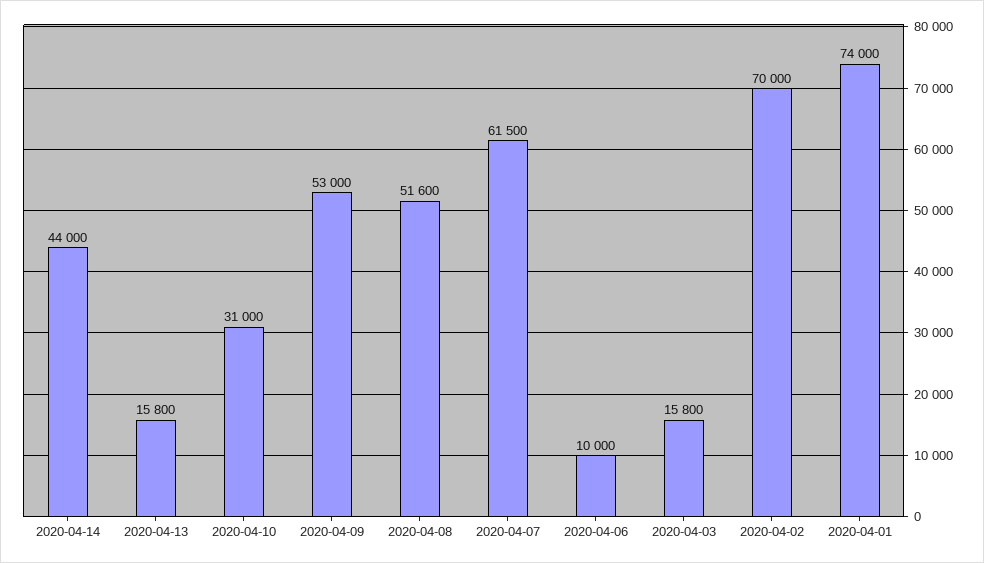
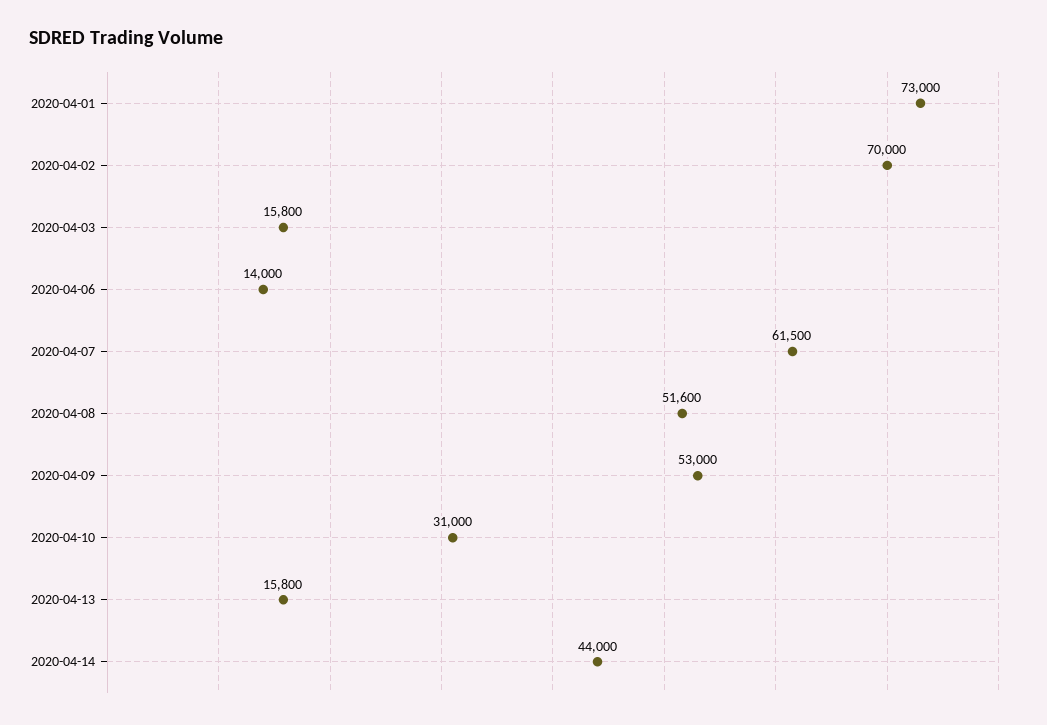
2020-04-06: 10000 -> 14000
2020-04-01: 74000 -> 73000

